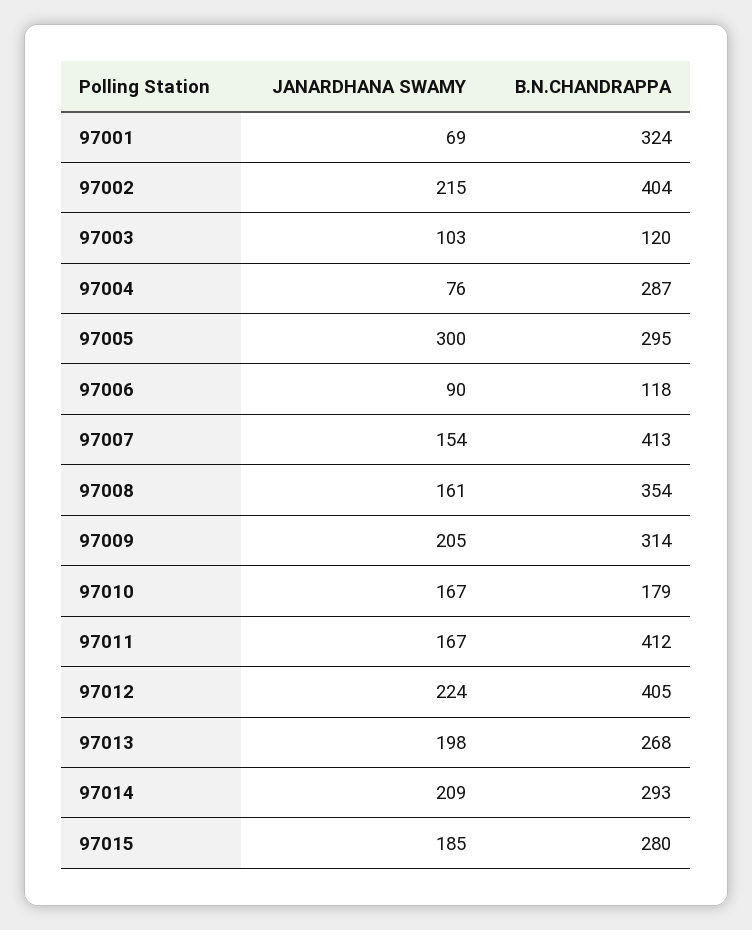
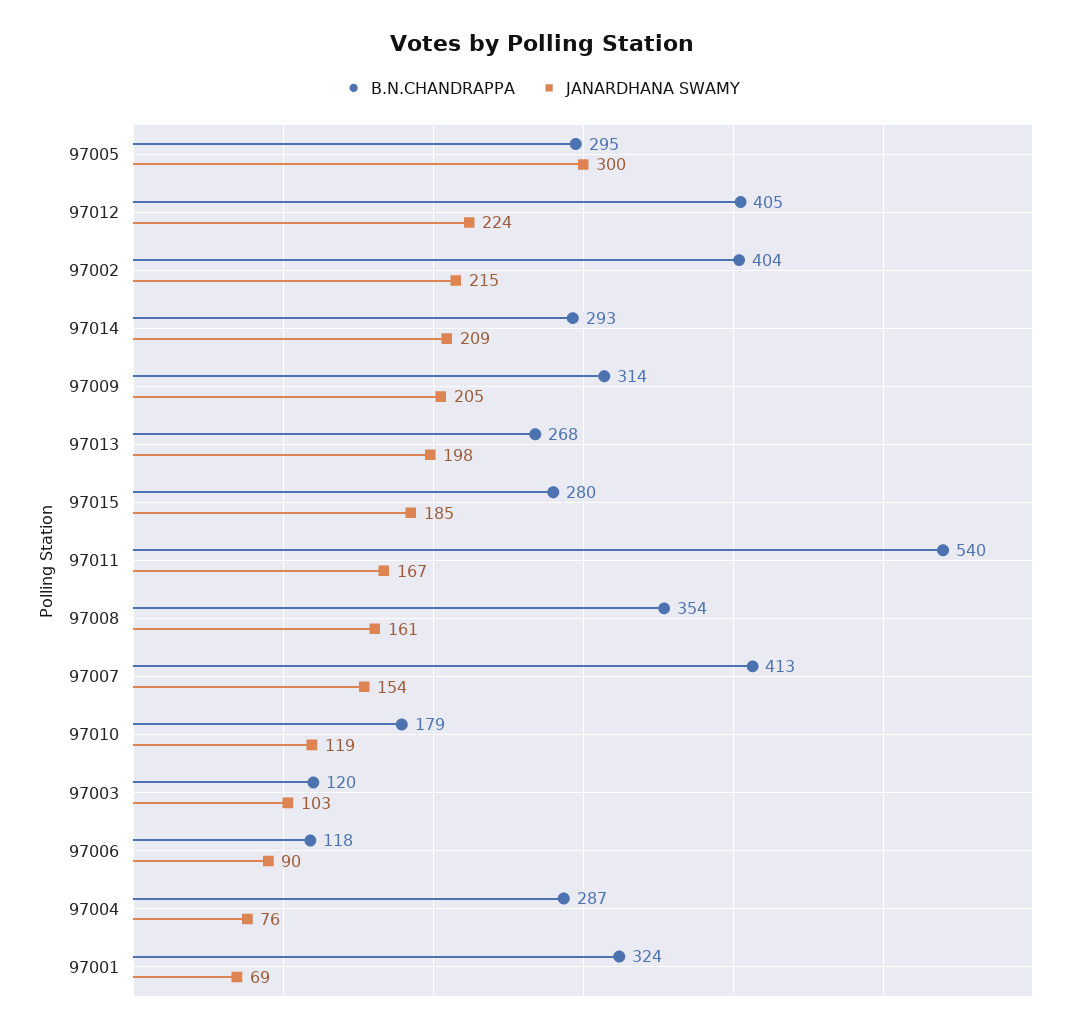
JANARDHANA SWAMY, 97010: 167 -> 119
B.N.CHANDRAPPA, 97011: 412 -> 540

